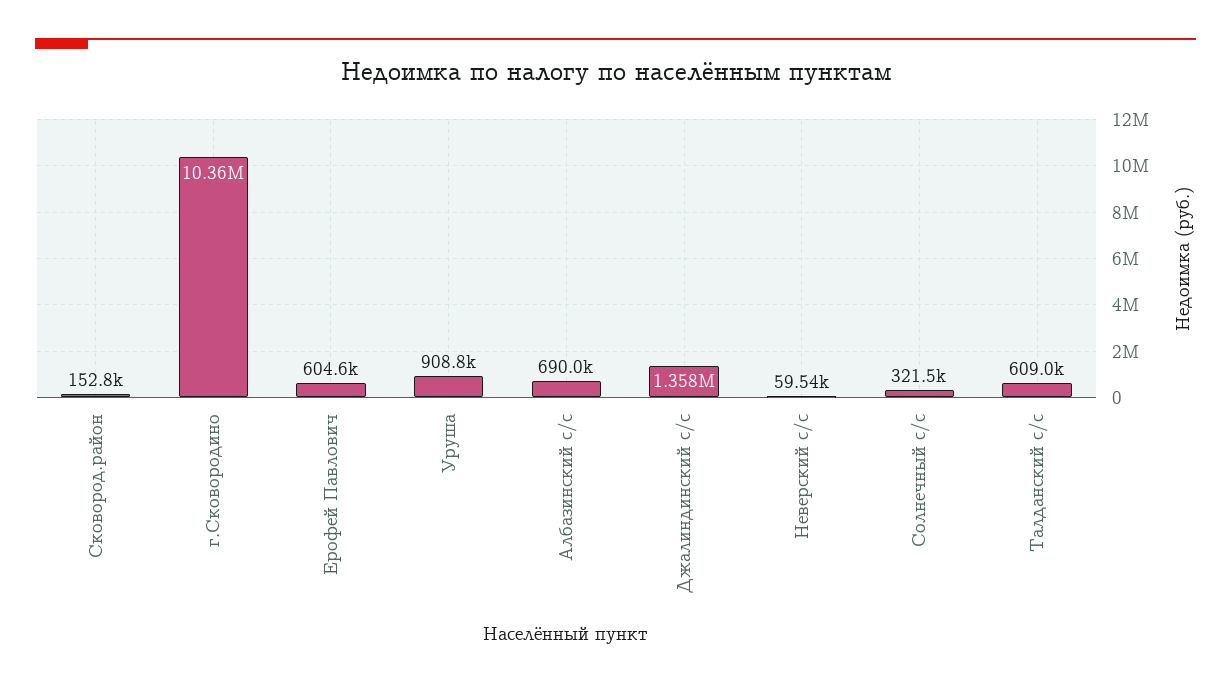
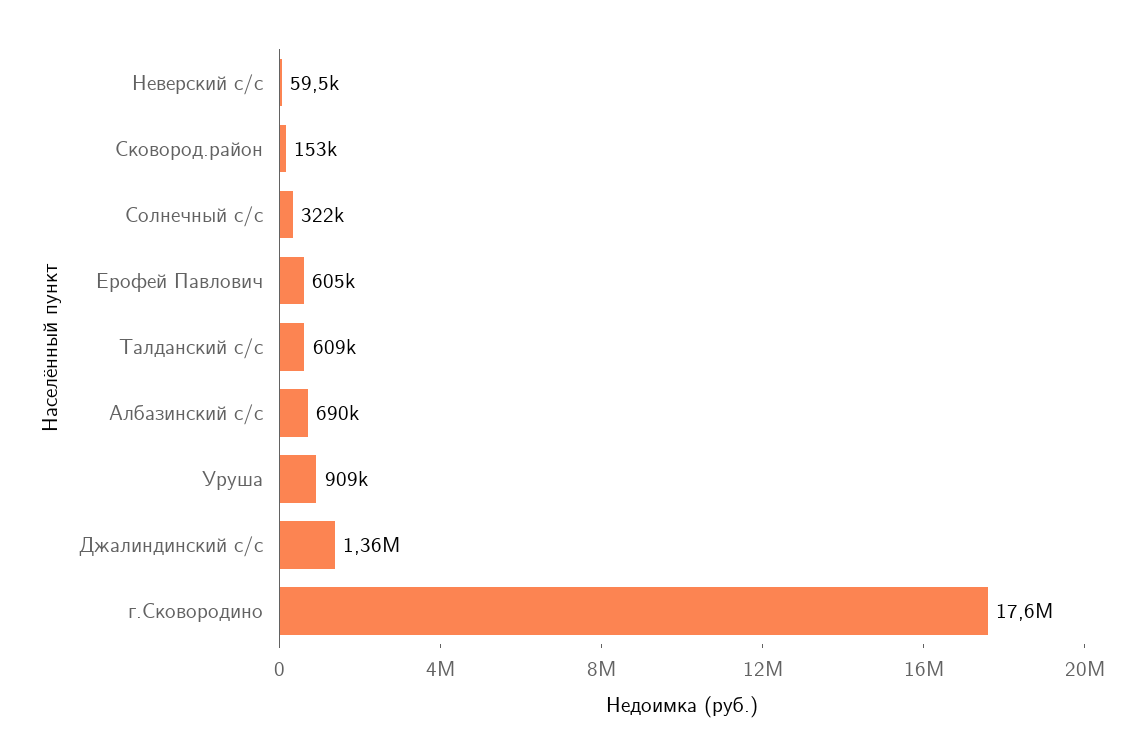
г.Сковородино: 10360000 -> 17600000

